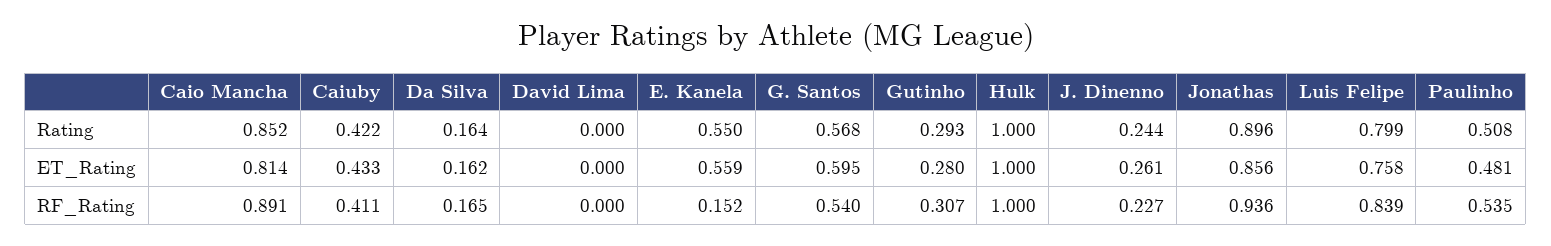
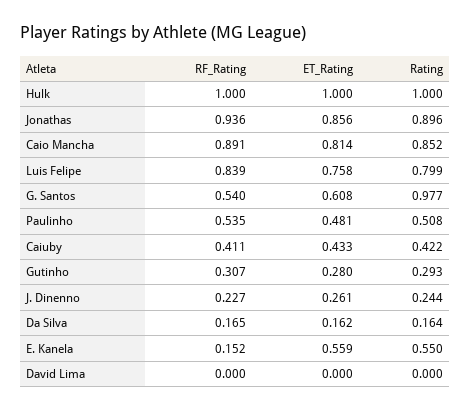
G. Santos, Rating: 0.568 -> 0.977
G. Santos, ET_Rating: 0.595 -> 0.608

